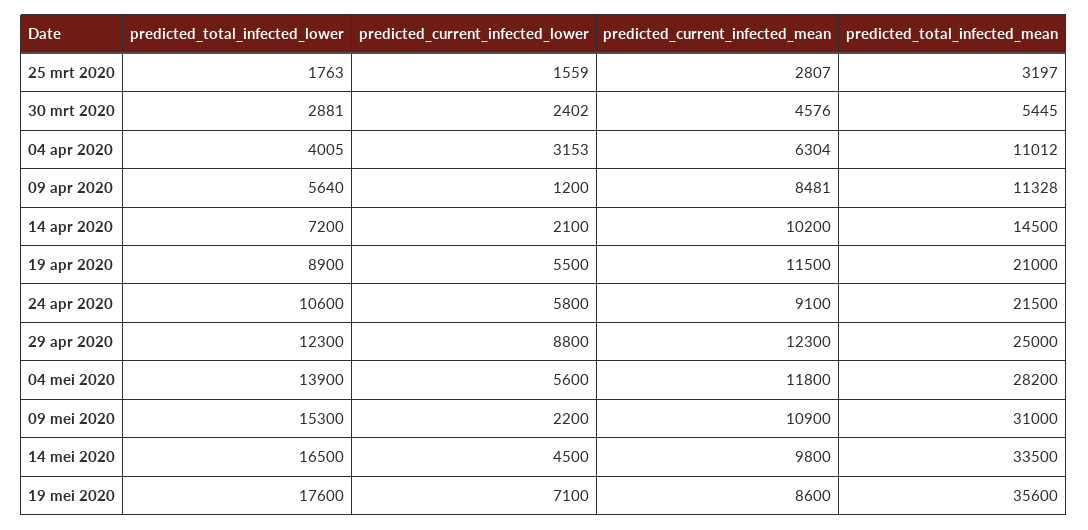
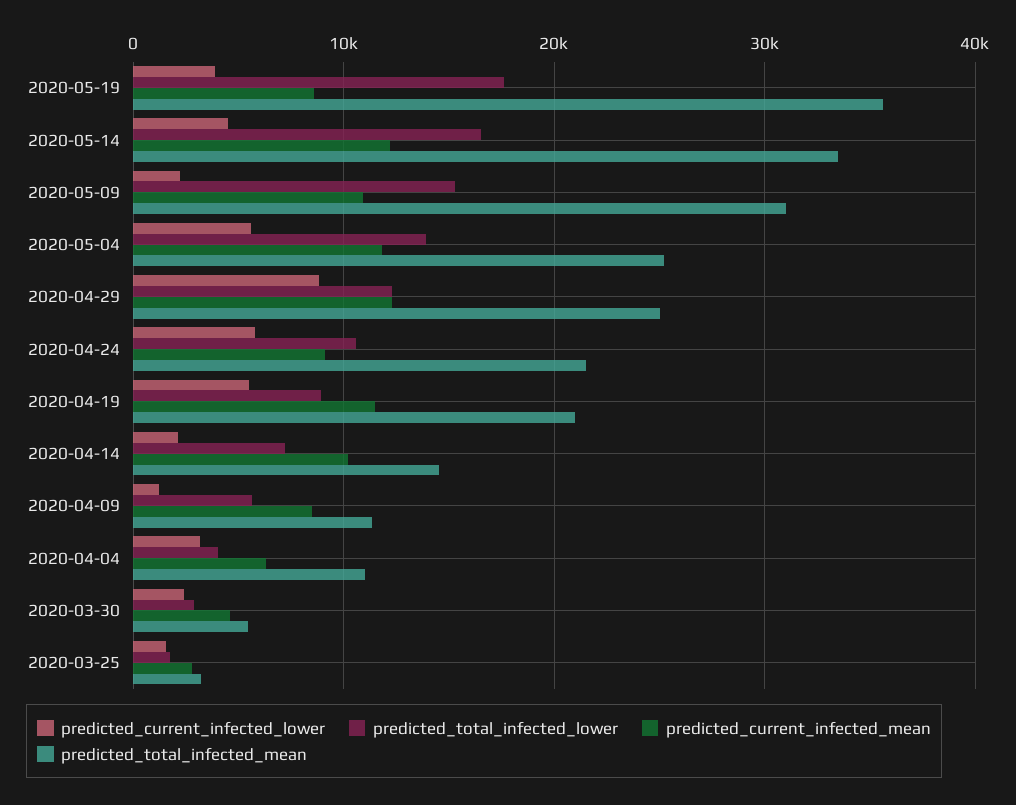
predicted_total_infected_mean, 04 mei 2020: 28200 -> 25000
predicted_current_infected_mean, 14 mei 2020: 9800 -> 12000
predicted_current_infected_lower, 19 mei 2020: 7100 -> 4000

